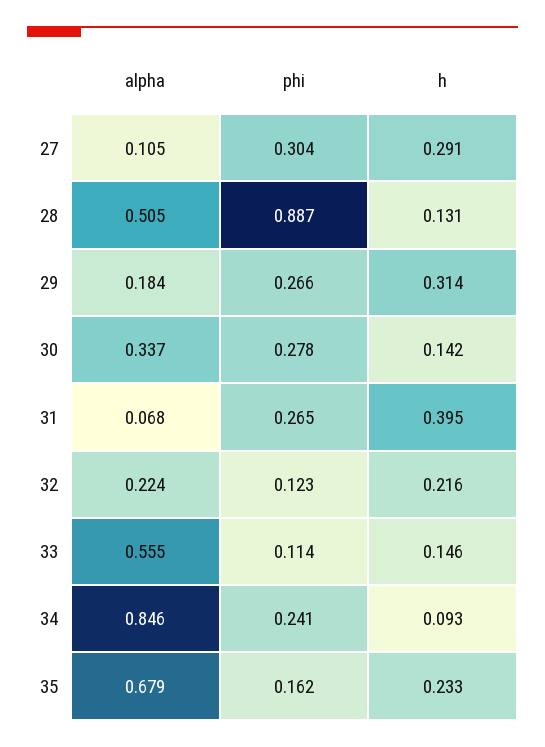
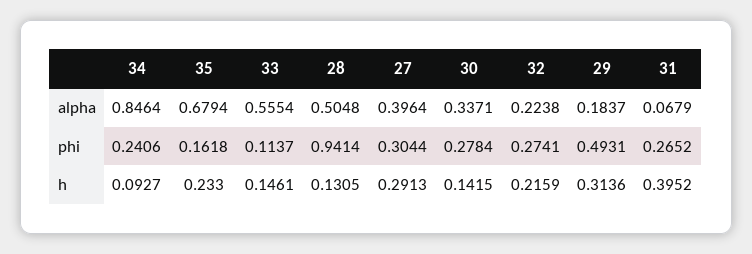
alpha, 27: 0.105 -> 0.3964
phi, 28: 0.887 -> 0.9414
phi, 29: 0.266 -> 0.4931
phi, 32: 0.123 -> 0.2741

